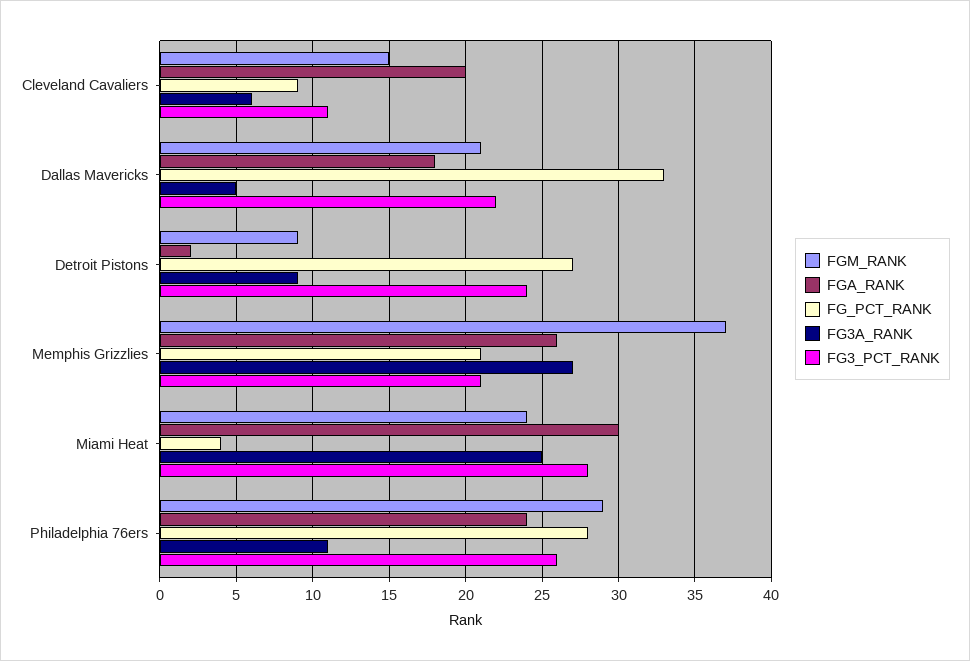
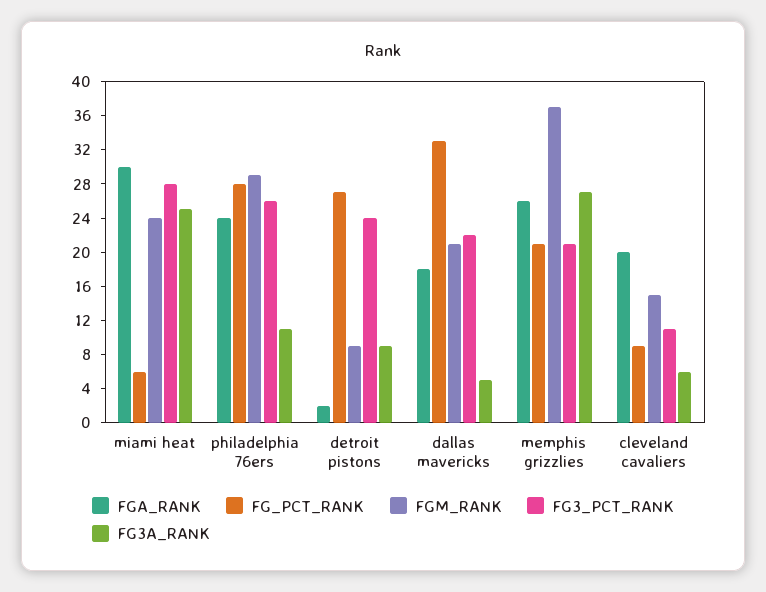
FG_PCT_RANK, Miami Heat: 4 -> 6

